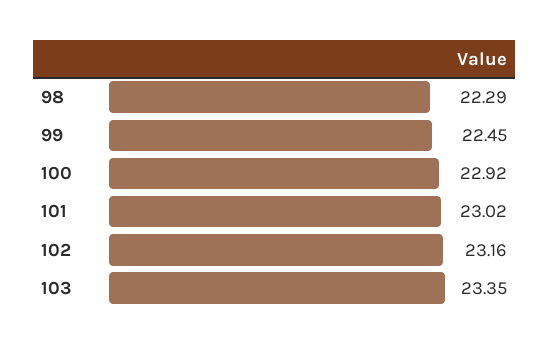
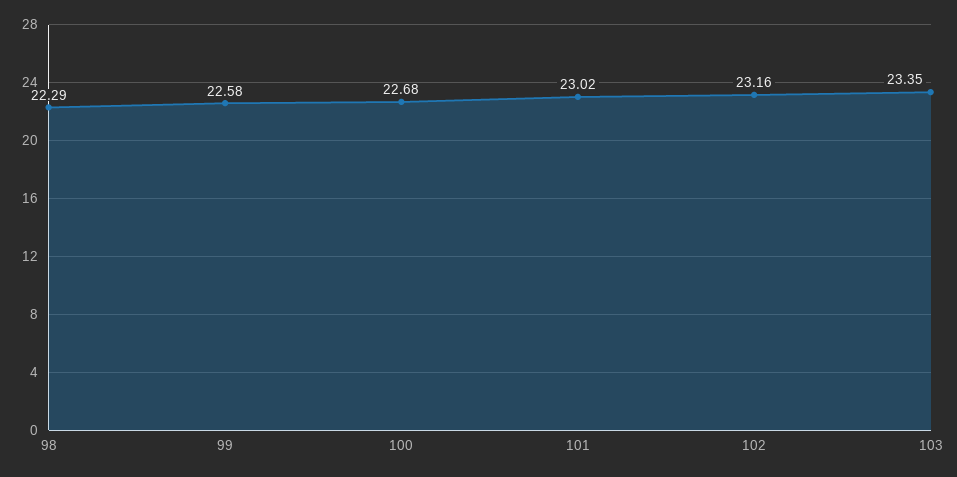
99: 22.45 -> 22.58
100: 22.92 -> 22.68

